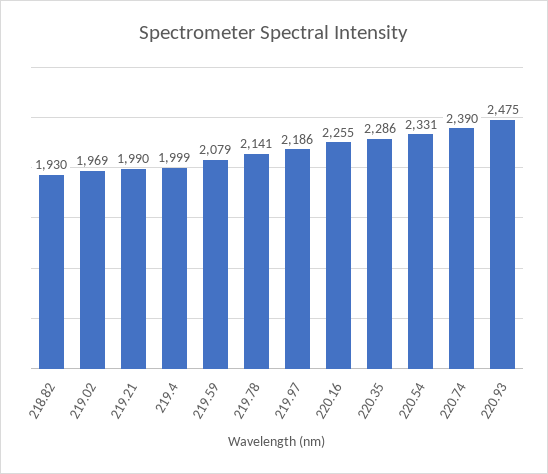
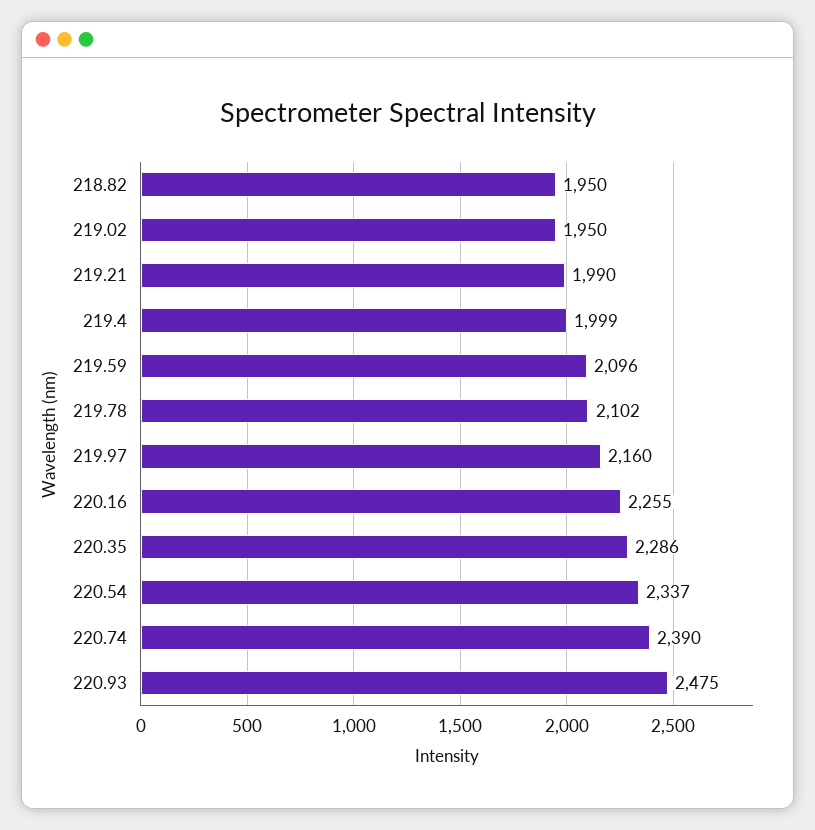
218.82: 1930 -> 1950
219.02: 1969 -> 1950
219.59: 2079 -> 2096
219.78: 2141 -> 2102
219.97: 2186 -> 2160
220.54: 2331 -> 2337

